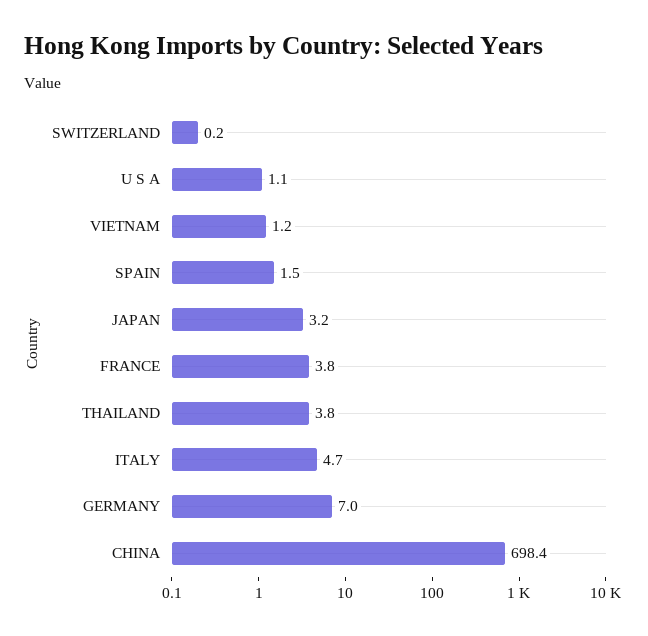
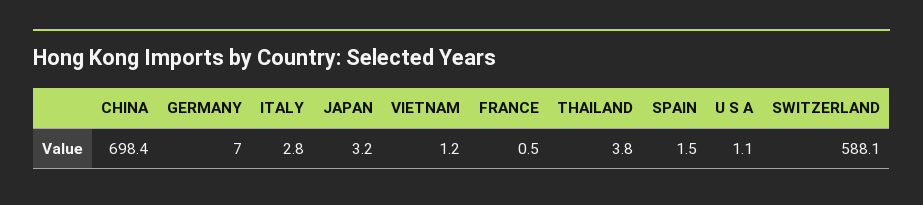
SWITZERLAND: 0.2 -> 588.1
FRANCE: 3.8 -> 0.5
ITALY: 4.7 -> 2.8

